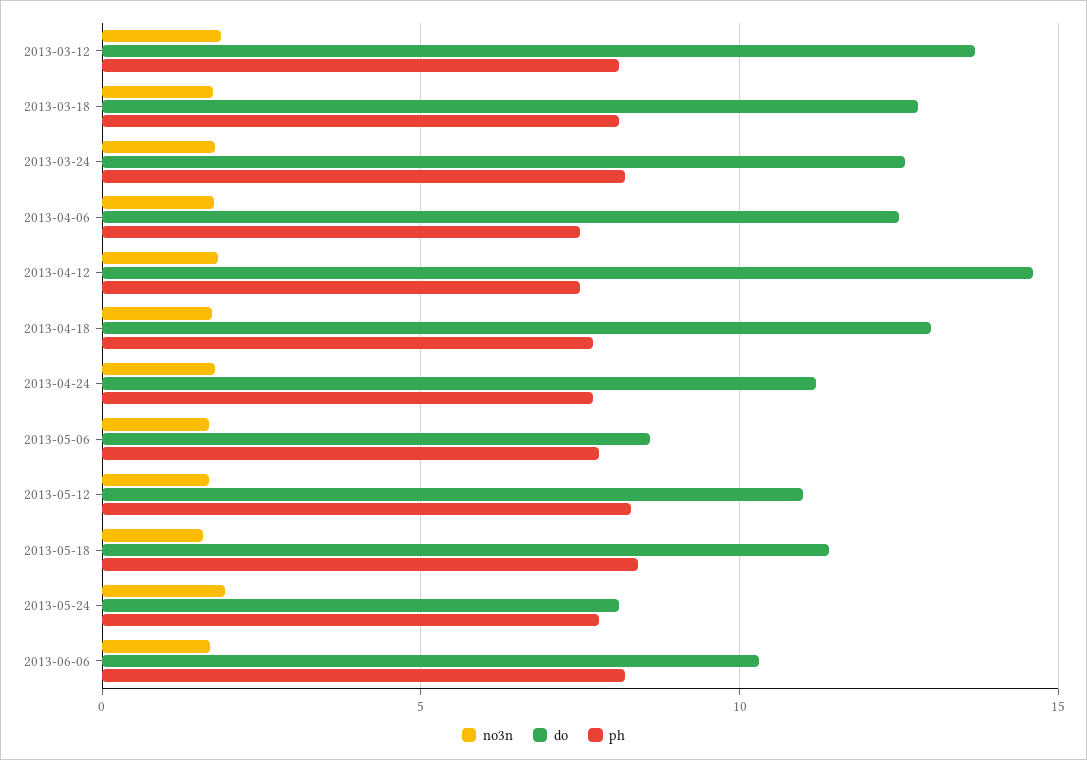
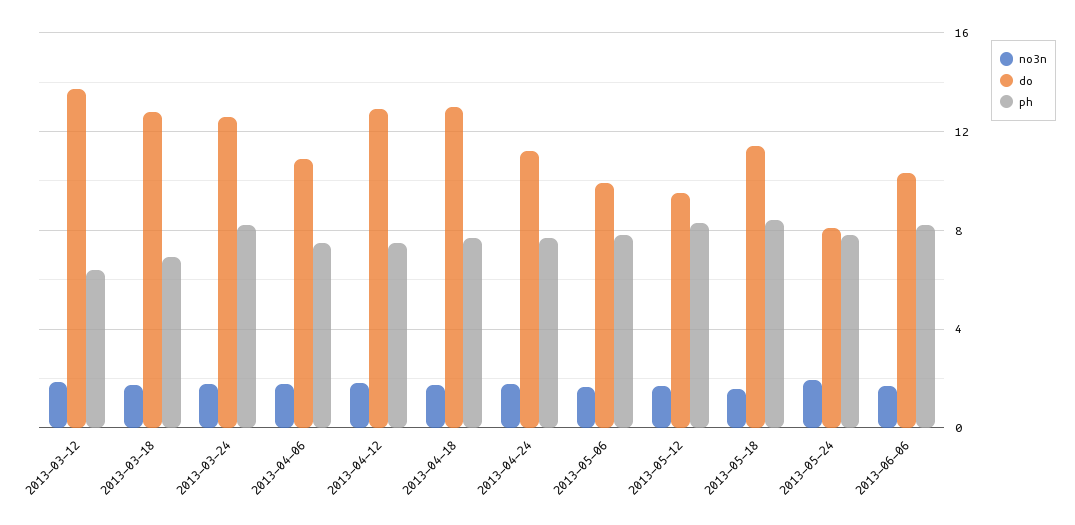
ph, 2013-03-12: 8 -> 6.5
ph, 2013-03-18: 8 -> 7
do, 2013-04-06: 12.5 -> 11
do, 2013-04-12: 14.5 -> 13
do, 2013-05-06: 8.5 -> 10
do, 2013-05-12: 11 -> 9.5

